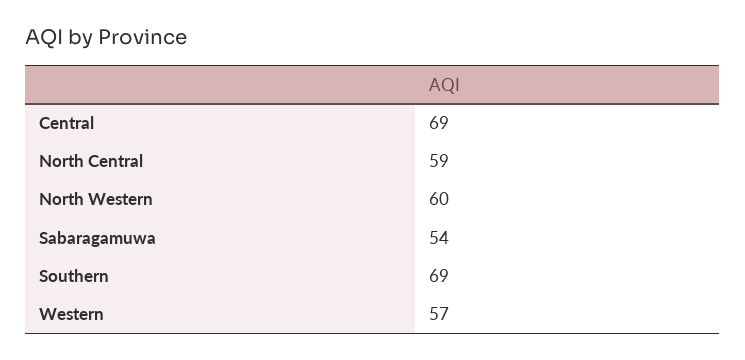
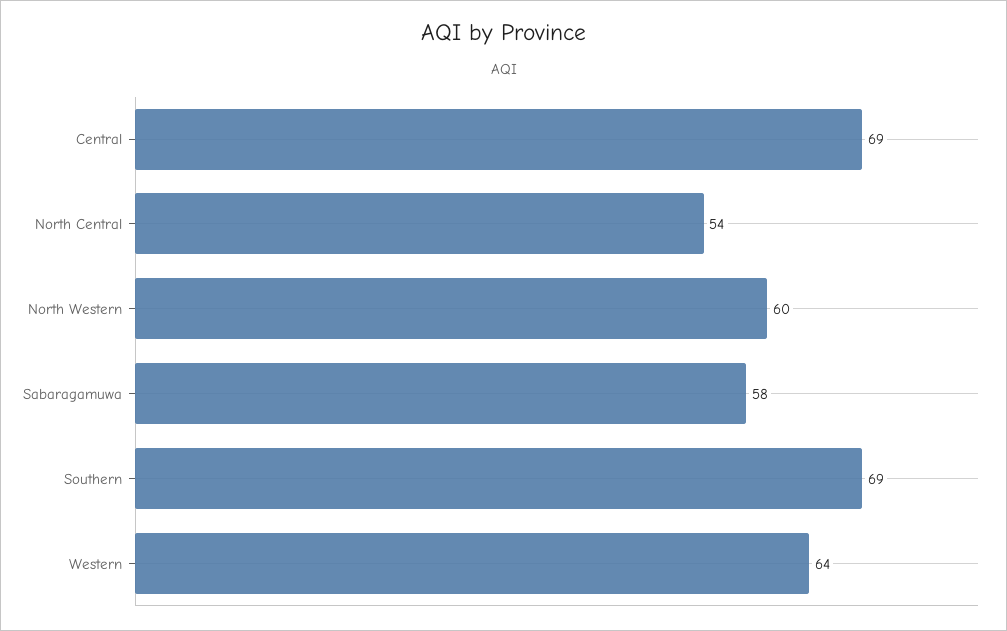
North Central: 59 -> 54
Sabaragamuwa: 54 -> 58
Western: 57 -> 64

